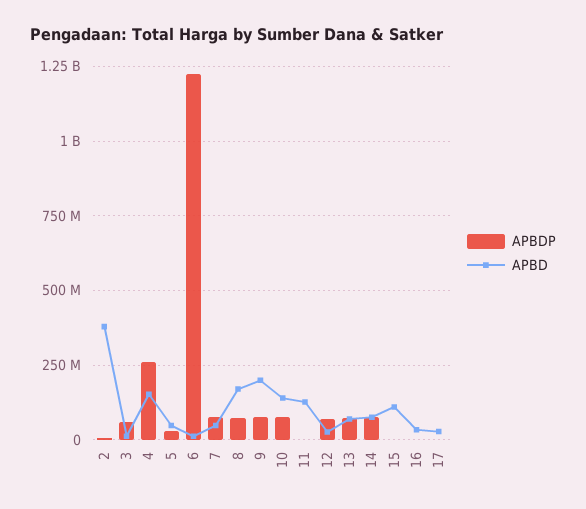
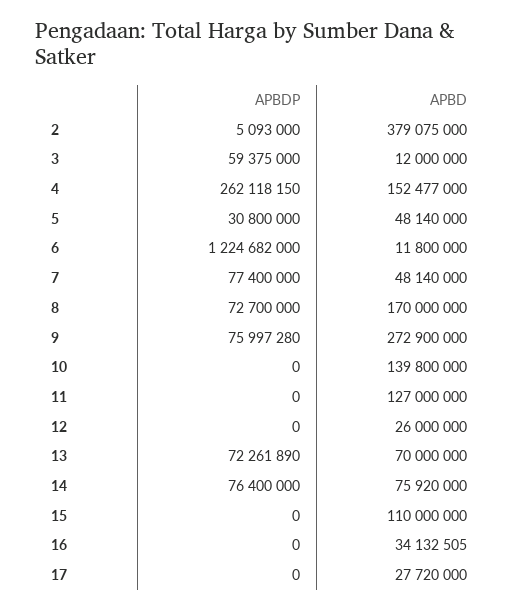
APBD, 9: 200000000 -> 272900000
APBDP, 10: 75000000 -> 0
APBDP, 12: 75000000 -> 0

